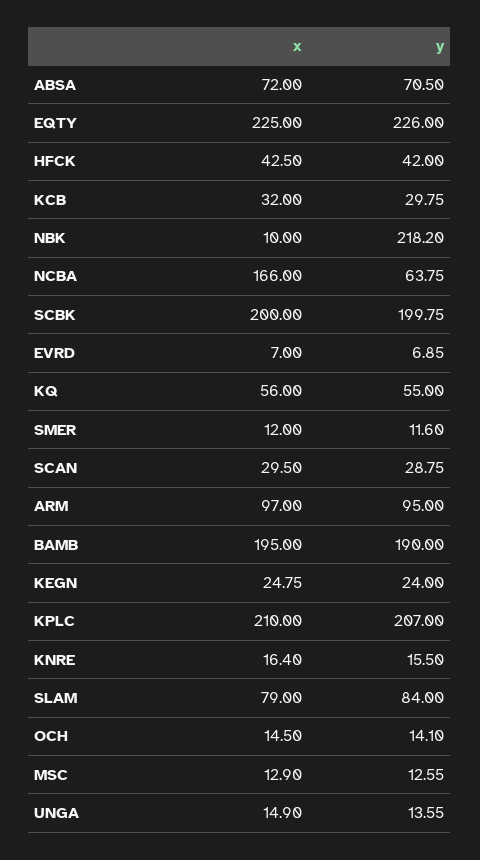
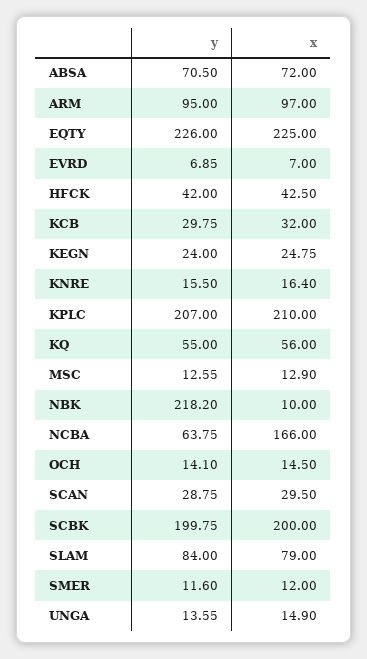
x, BAMB: 195 -> none
y, BAMB: 190 -> none

